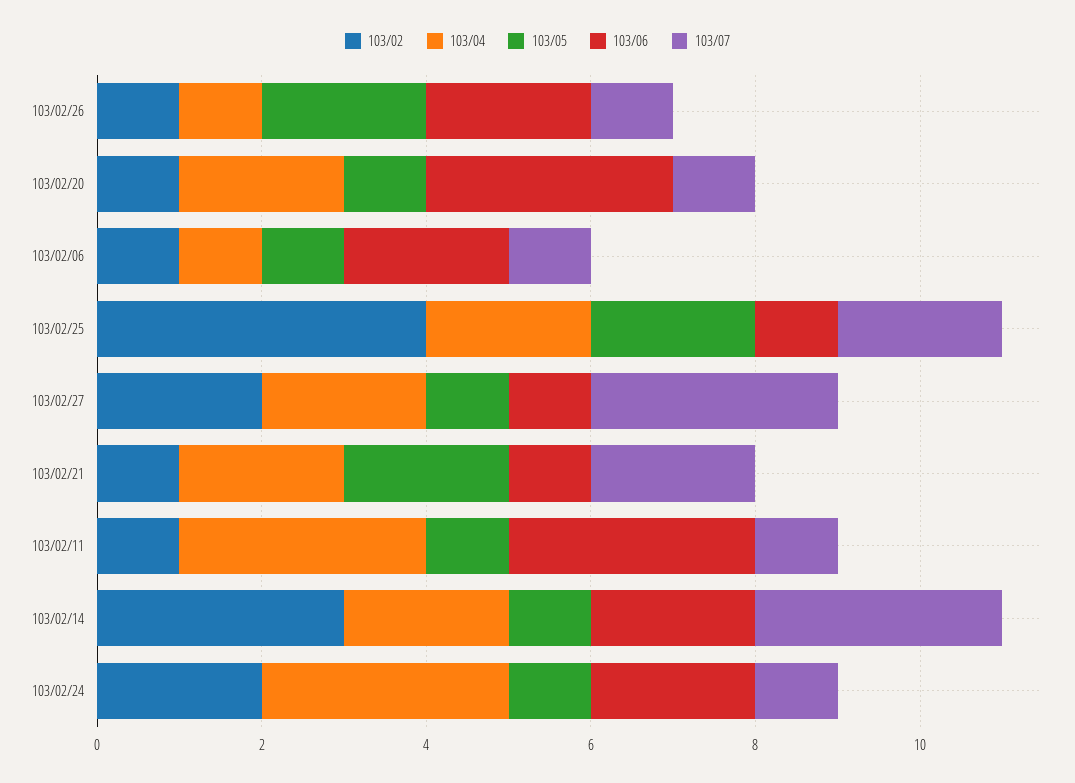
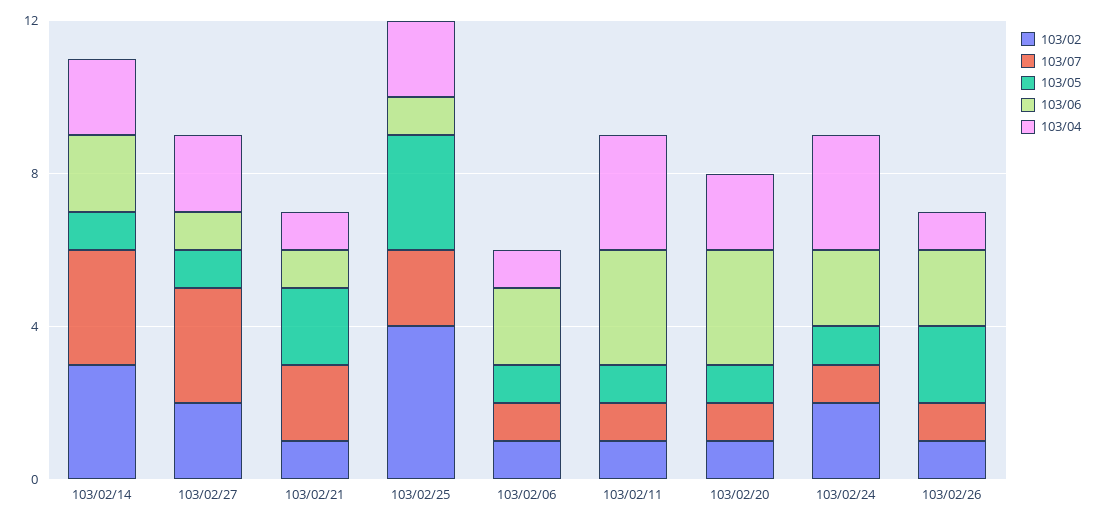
103/05, 103/02/25: 2 -> 3
103/04, 103/02/21: 2 -> 1

